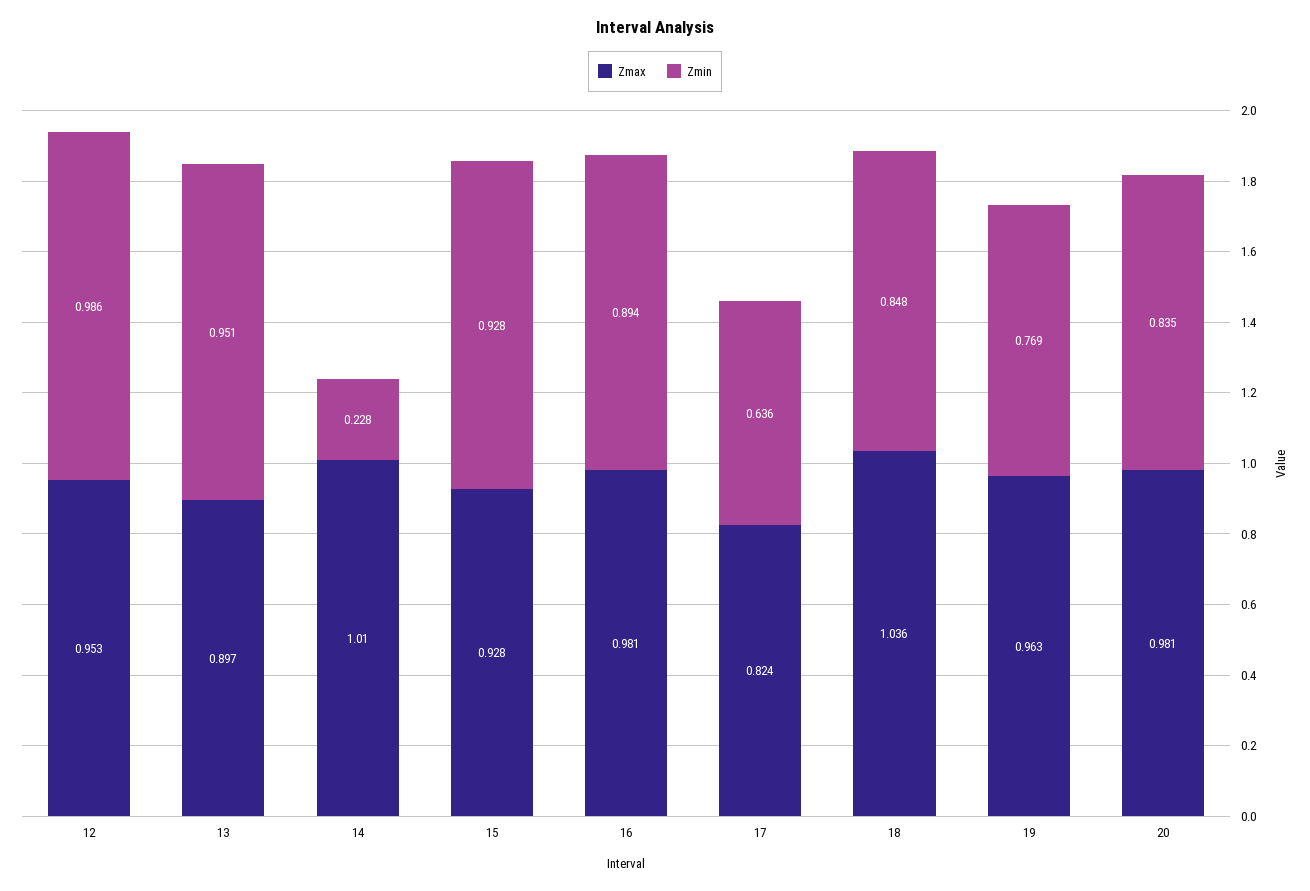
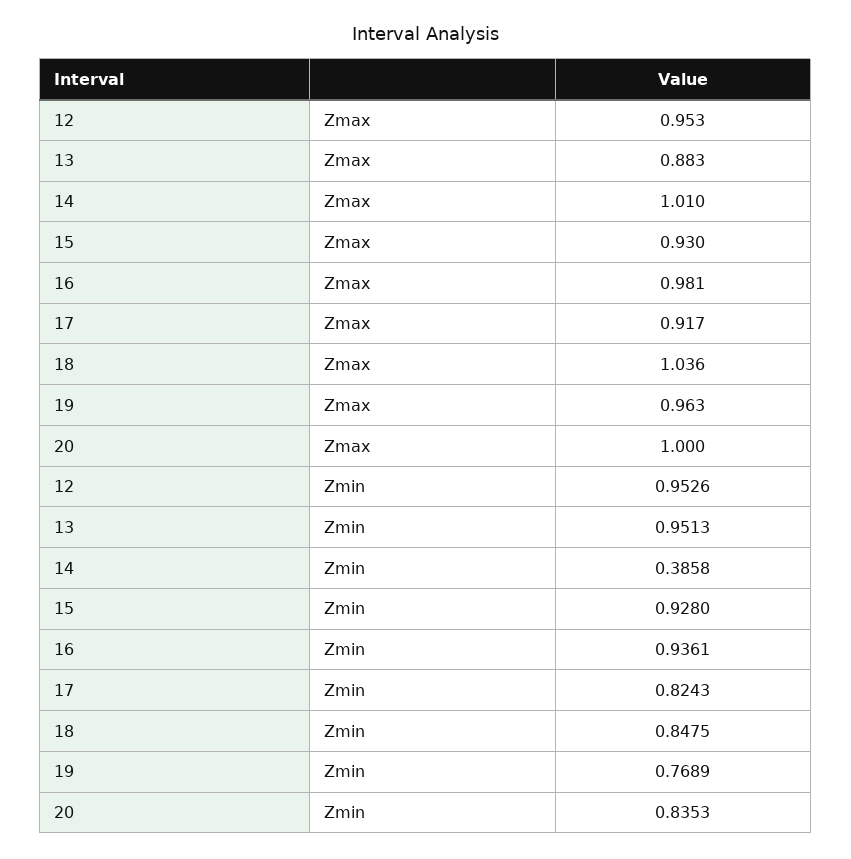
Zmin, 12: 0.986 -> 0.9526
Zmax, 13: 0.897 -> 0.883
Zmin, 14: 0.228 -> 0.3858
Zmax, 15: 0.928 -> 0.93
Zmin, 16: 0.894 -> 0.9361
Zmax, 17: 0.824 -> 0.917
Zmin, 17: 0.636 -> 0.8243
Zmax, 20: 0.981 -> 1

